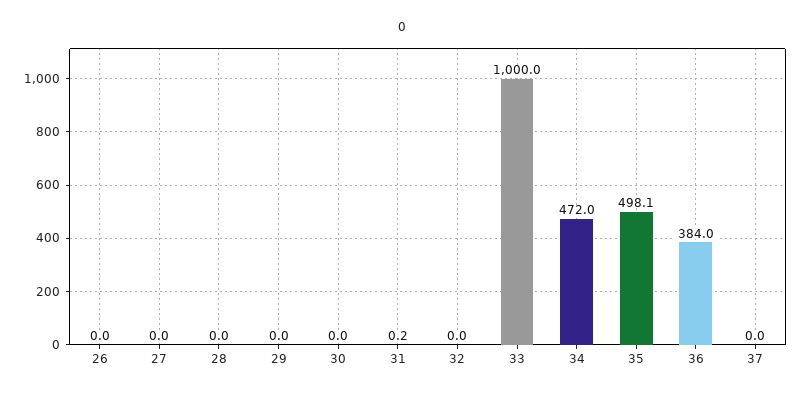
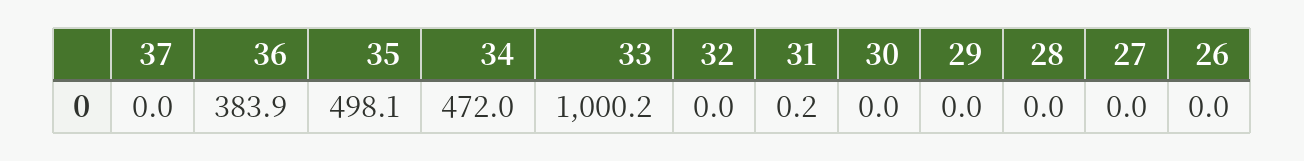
33: 1000 -> 1000.2
36: 384 -> 383.9

